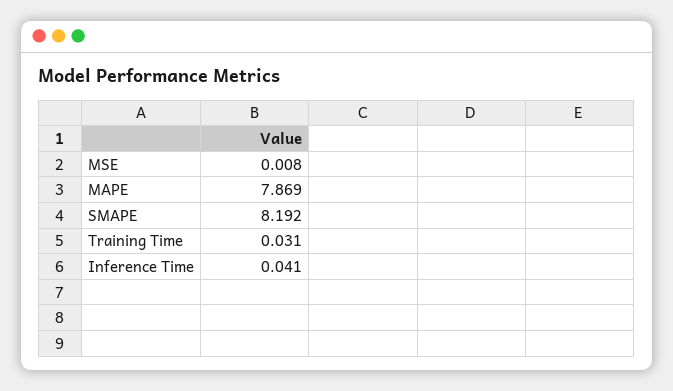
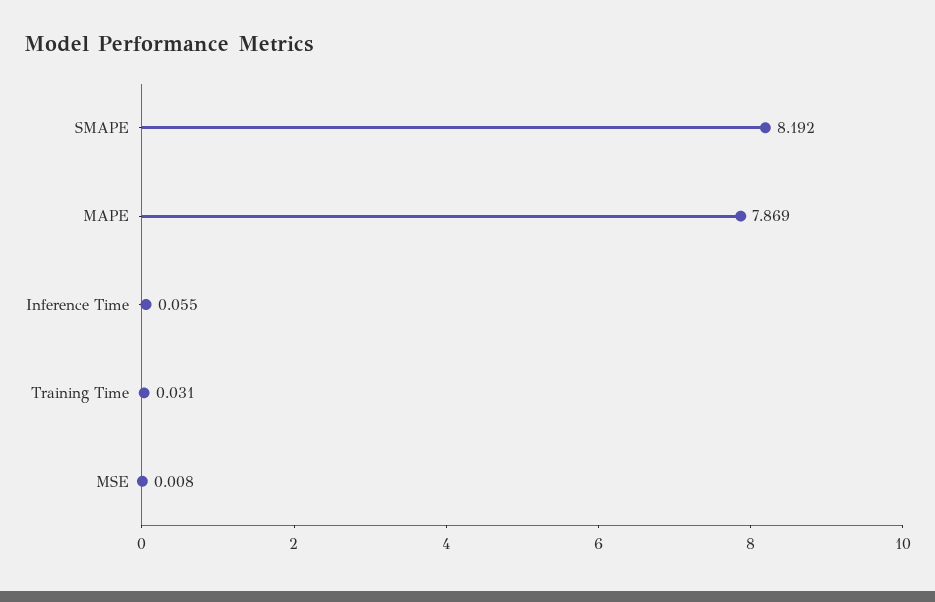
Inference Time: 0.041 -> 0.055

